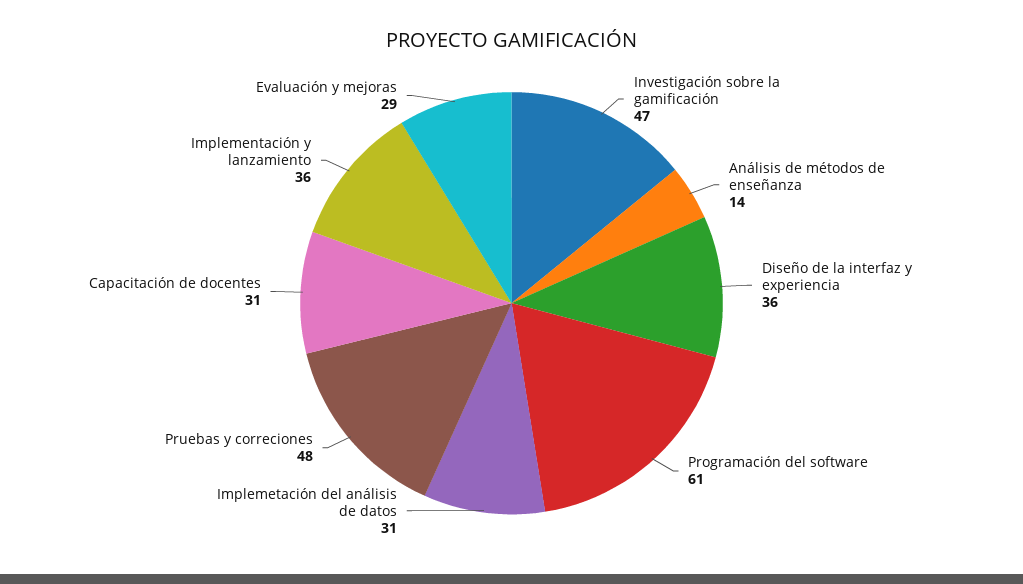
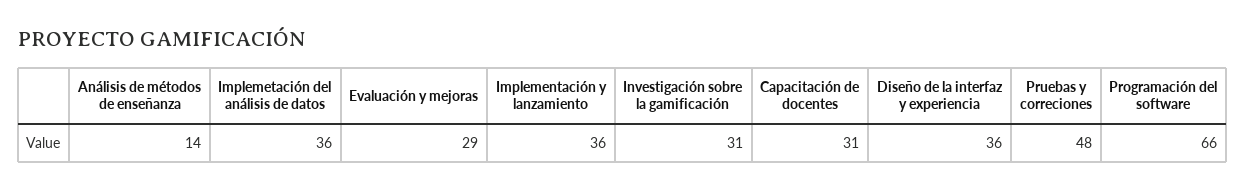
Investigación sobre la gamificación: 47 -> 31
Programación del software: 61 -> 66
Implemetación del análisis de datos: 31 -> 36

